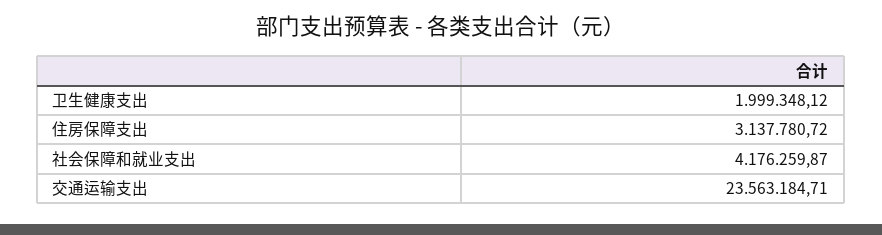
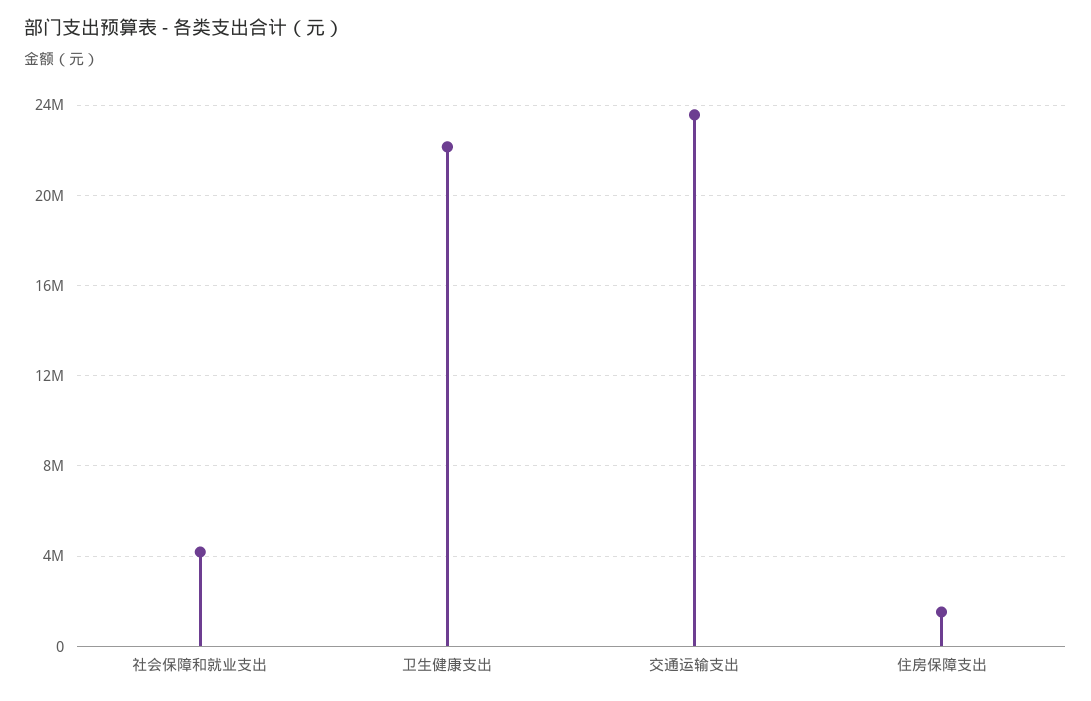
卫生健康支出: 1999348.12 -> 22000000
住房保障支出: 3137780.72 -> 1500000

